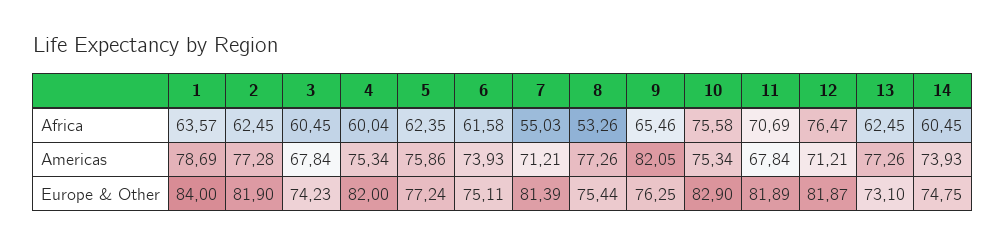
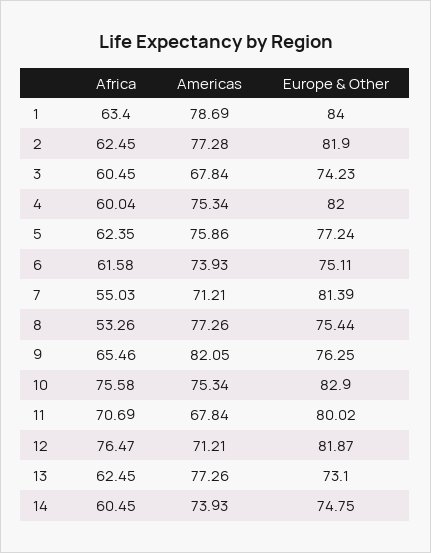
1, Africa: 63.57 -> 63.4
11, Europe & Other: 81.89 -> 80.02

